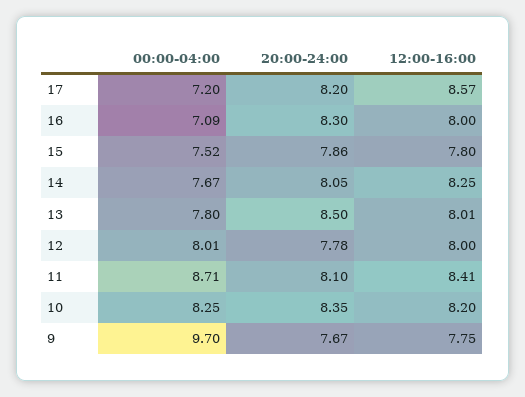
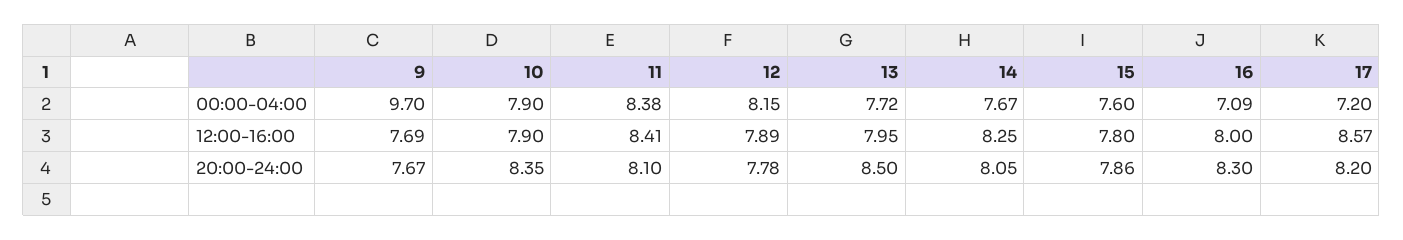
00:00-04:00, 15: 7.52 -> 7.6
00:00-04:00, 13: 7.8 -> 7.72
12:00-16:00, 13: 8.01 -> 7.95
00:00-04:00, 12: 8.01 -> 8.15
12:00-16:00, 12: 8 -> 7.89
00:00-04:00, 11: 8.71 -> 8.38
00:00-04:00, 10: 8.25 -> 7.9
12:00-16:00, 10: 8.2 -> 7.9
12:00-16:00, 9: 7.75 -> 7.69

